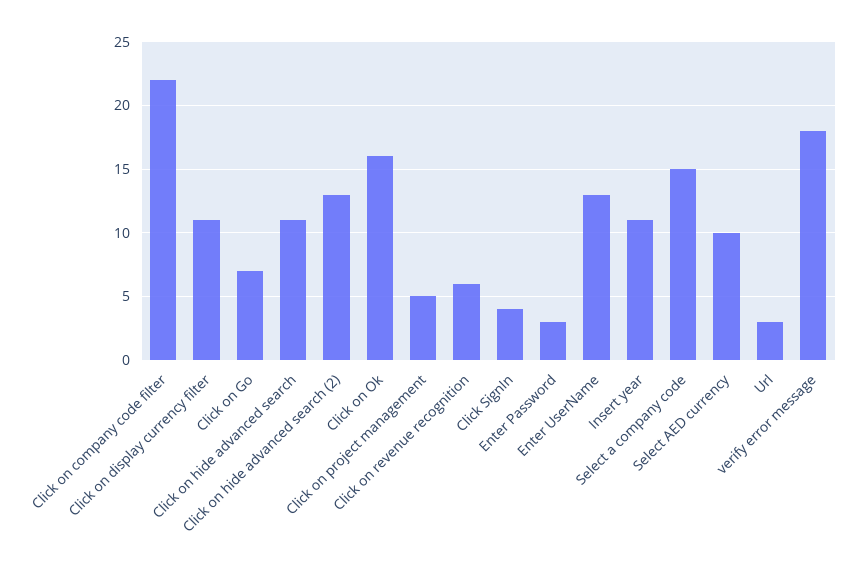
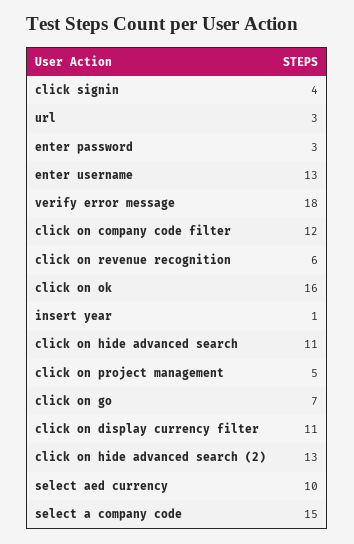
Click on company code filter: 22 -> 12
Insert year: 11 -> 1

